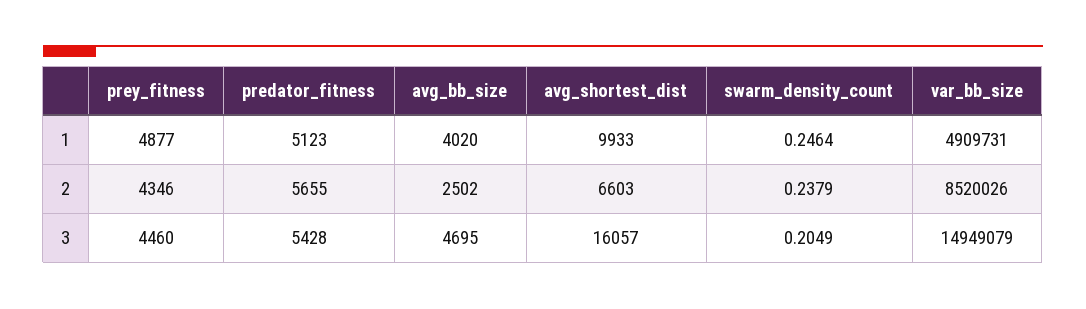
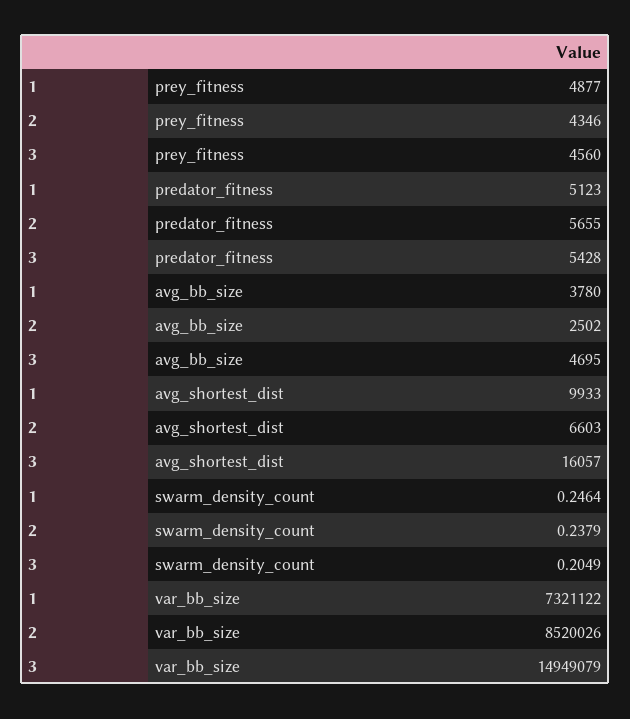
avg_bb_size, 1: 4020 -> 3780
var_bb_size, 1: 4909731 -> 7321122
prey_fitness, 3: 4460 -> 4560

